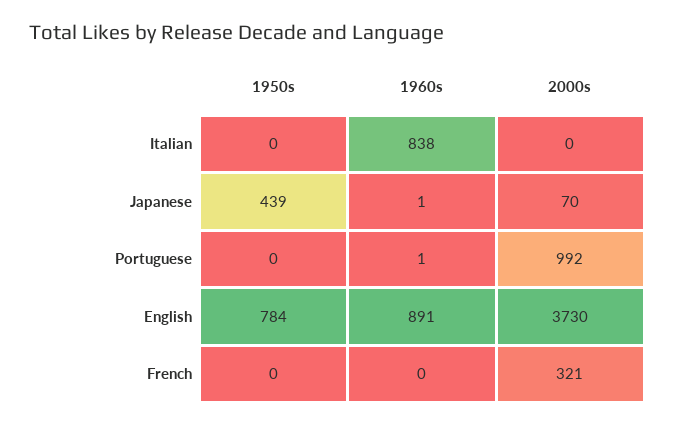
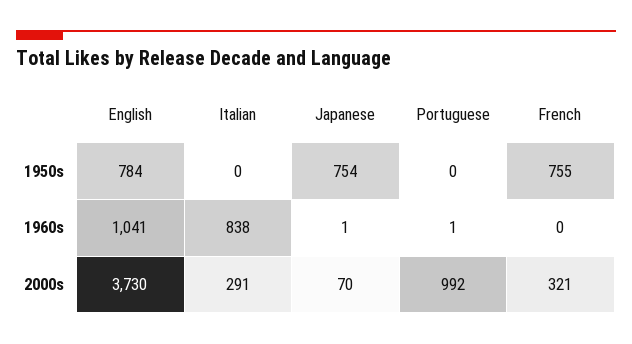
2000s, Italian: 0 -> 291
1950s, Japanese: 439 -> 754
1960s, English: 891 -> 1041
1950s, French: 0 -> 755

